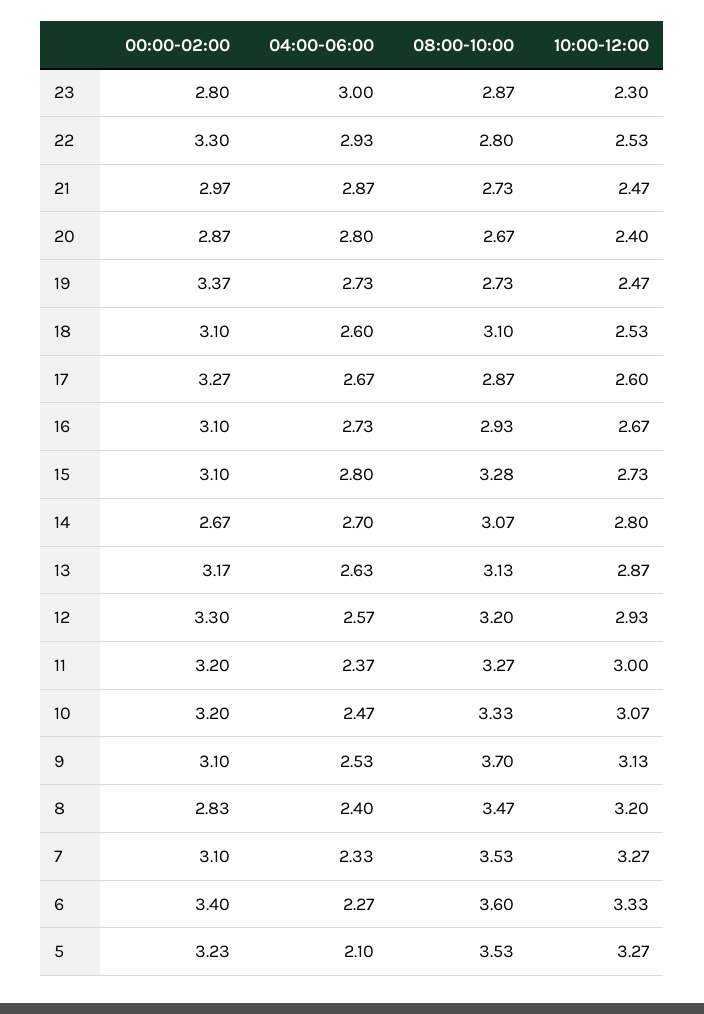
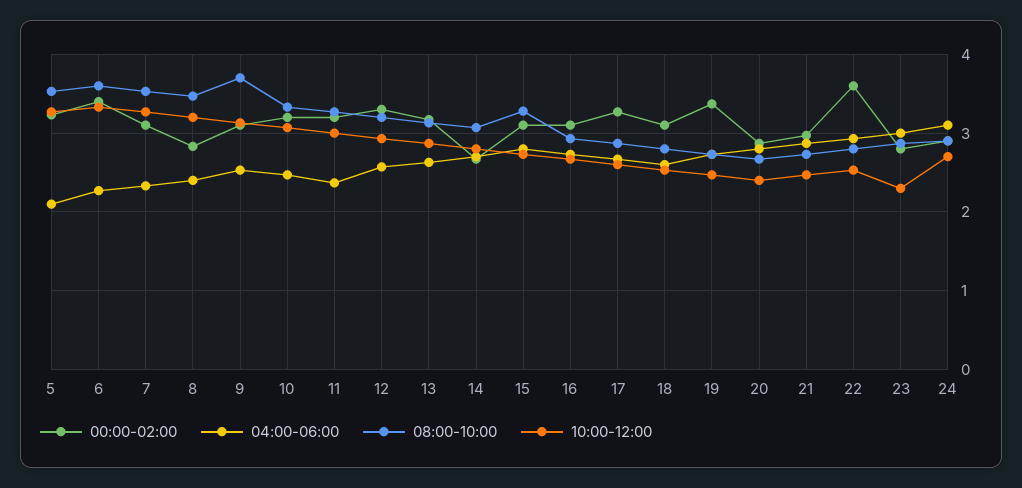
00:00-02:00, 22: 3.3 -> 3.6
08:00-10:00, 18: 3.1 -> 2.8
00:00-02:00, 24: none -> 2.9
04:00-06:00, 24: none -> 3.1
08:00-10:00, 24: none -> 2.9
10:00-12:00, 24: none -> 2.7

